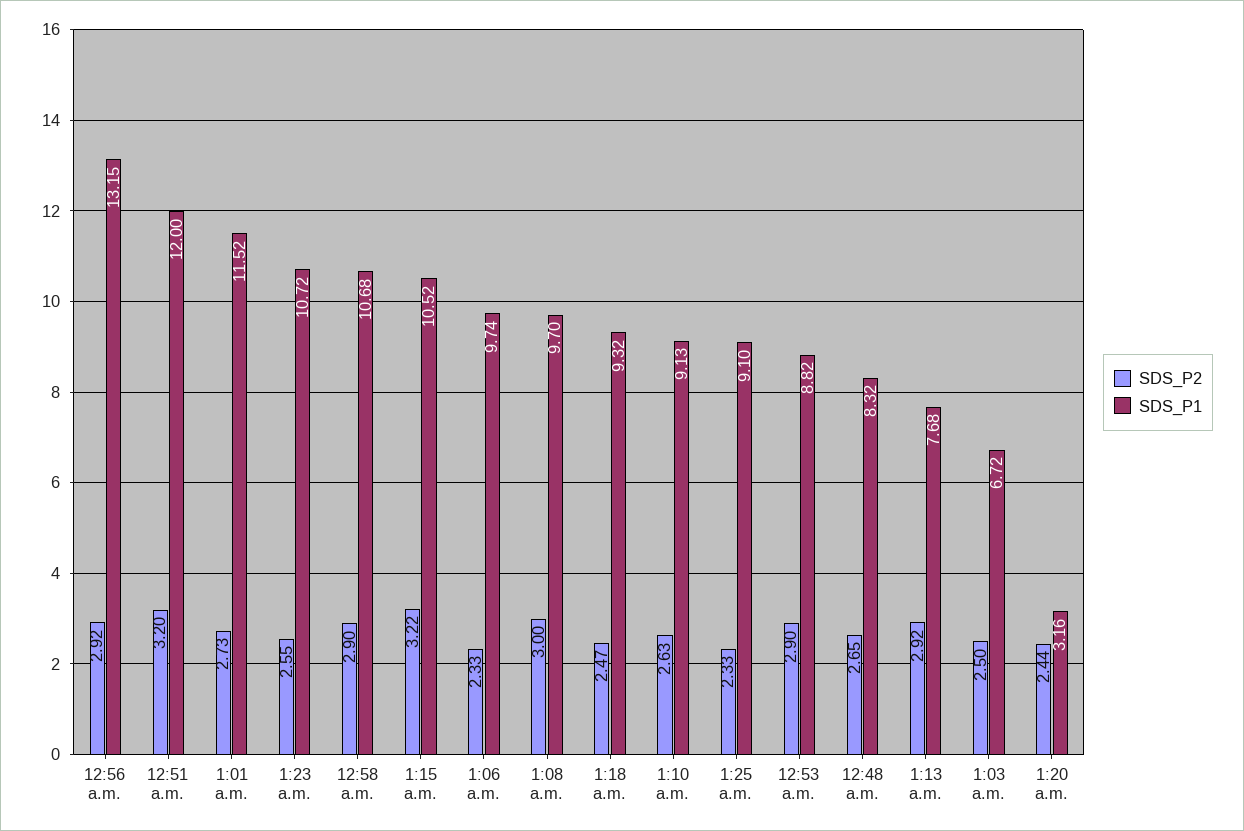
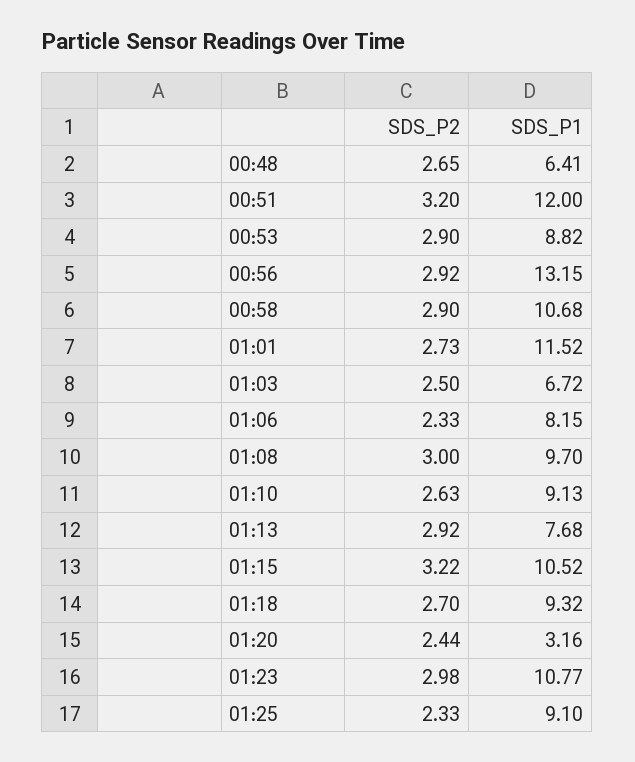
SDS_P2, 1:23 a.m.: 2.55 -> 2.98
SDS_P1, 1:23 a.m.: 10.72 -> 10.77
SDS_P1, 1:06 a.m.: 9.74 -> 8.15
SDS_P2, 1:18 a.m.: 2.47 -> 2.7
SDS_P1, 12:48 a.m.: 8.32 -> 6.41

